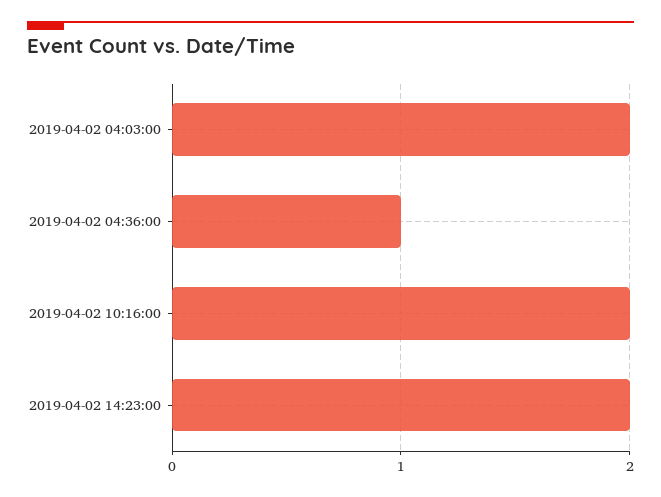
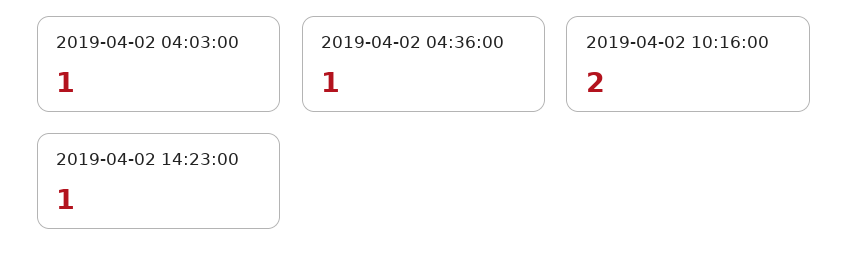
2019-04-02 04:03:00: 2 -> 1
2019-04-02 14:23:00: 2 -> 1

